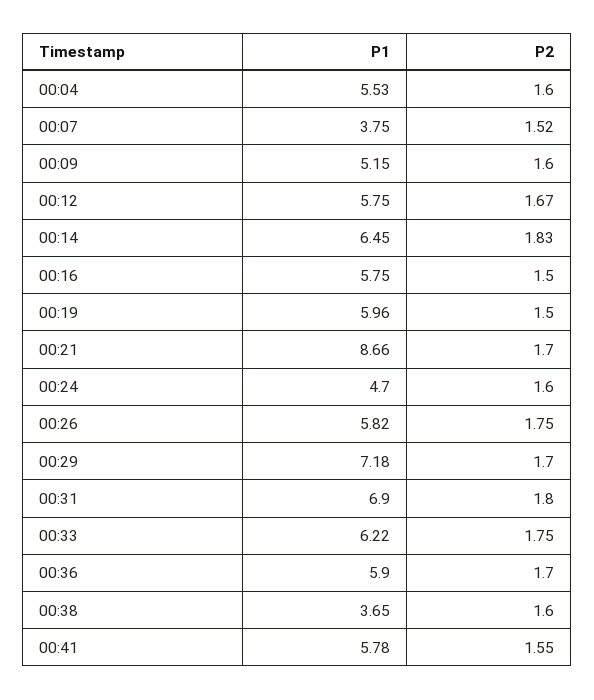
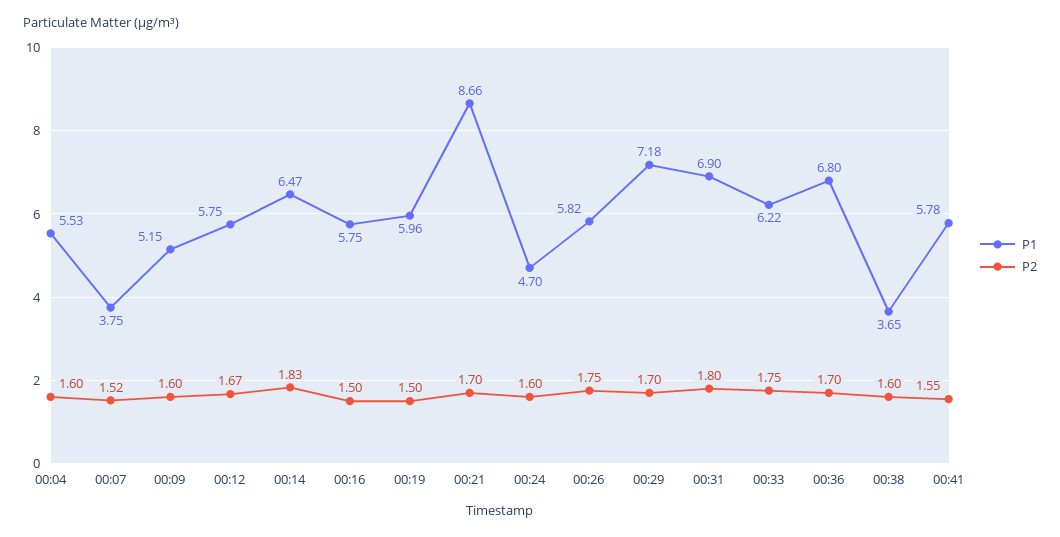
P1, 00:14: 6.45 -> 6.47
P1, 00:36: 5.9 -> 6.8

